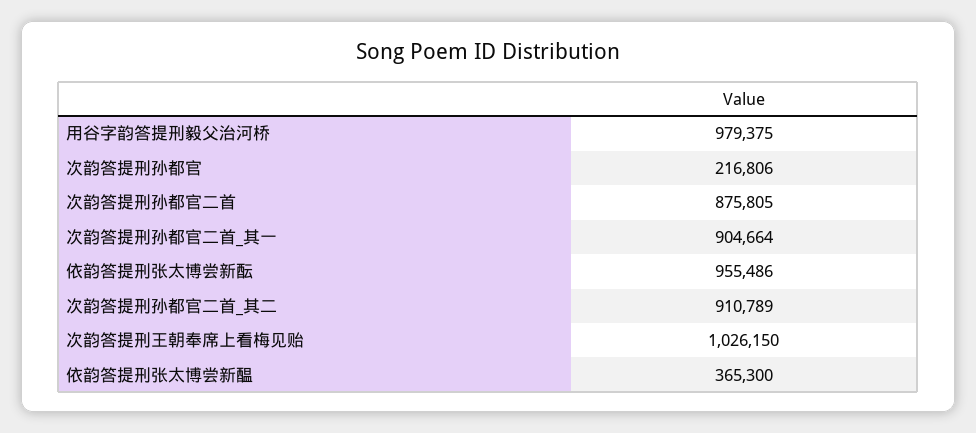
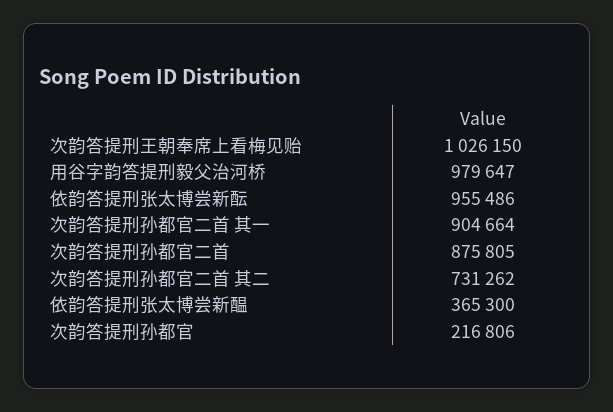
用谷字韵答提刑毅父治河桥: 979375 -> 979647
次韵答提刑孙都官二首_其二: 910789 -> 731262

